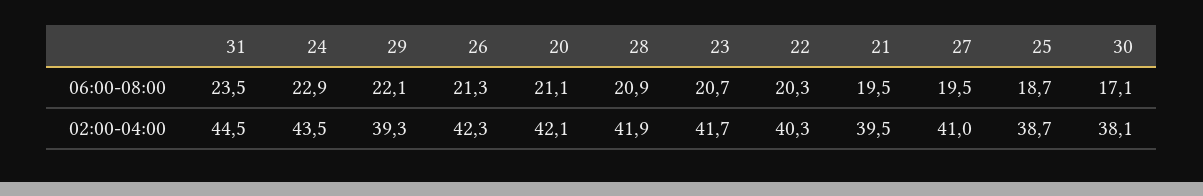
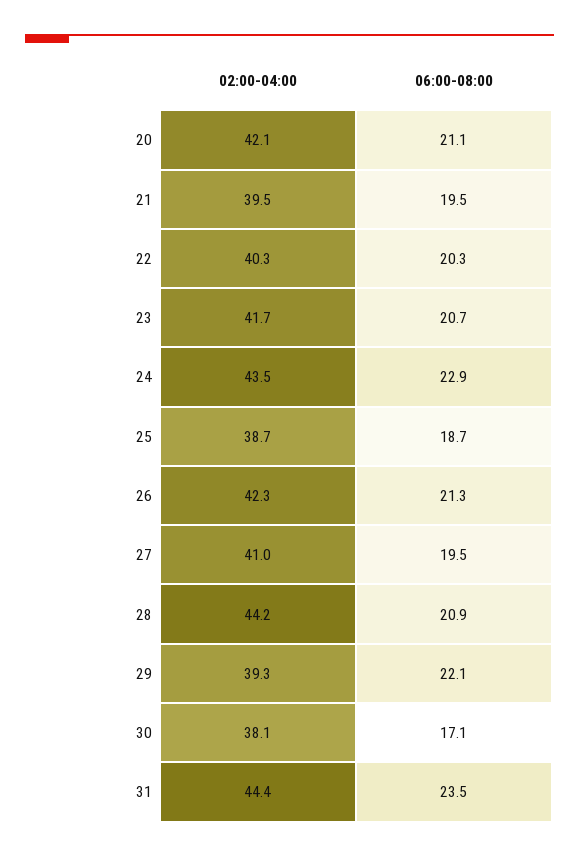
31, 02:00-04:00: 44.5 -> 44.4
28, 02:00-04:00: 41.9 -> 44.2

